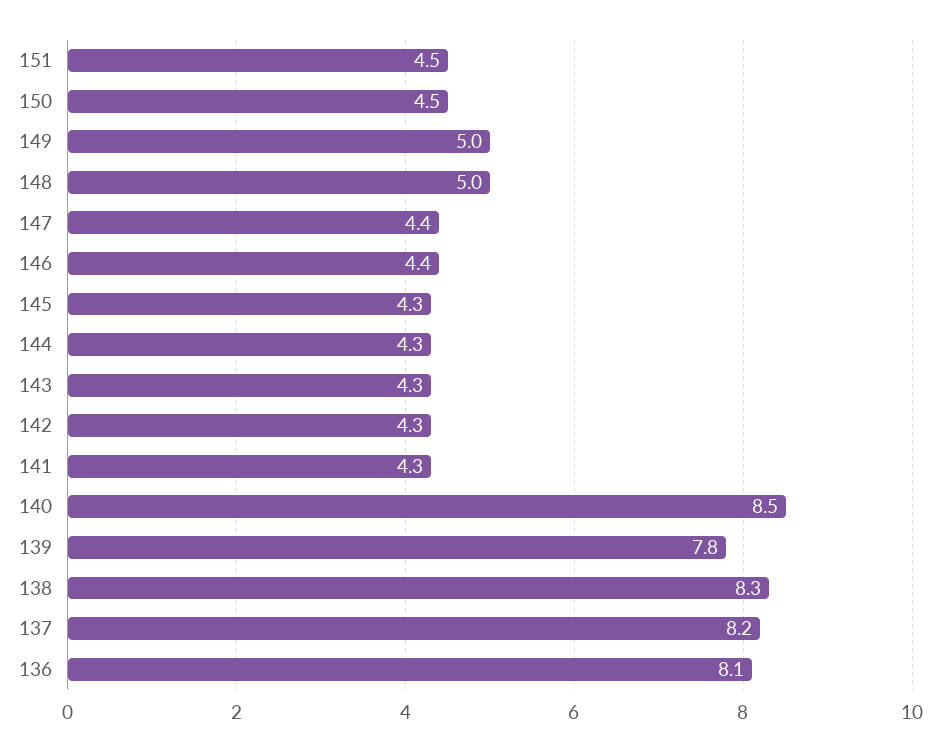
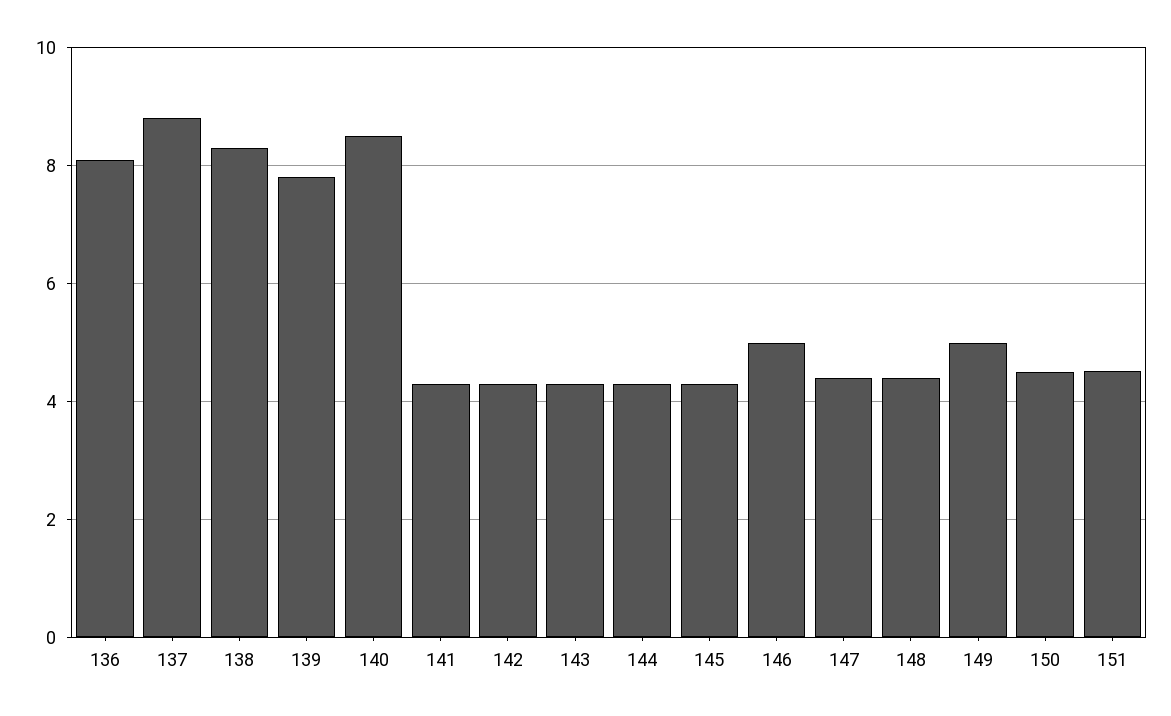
148: 5 -> 4.4
146: 4.4 -> 5
137: 8.2 -> 8.8

